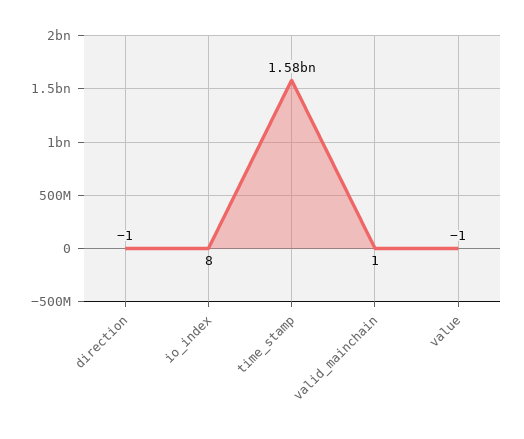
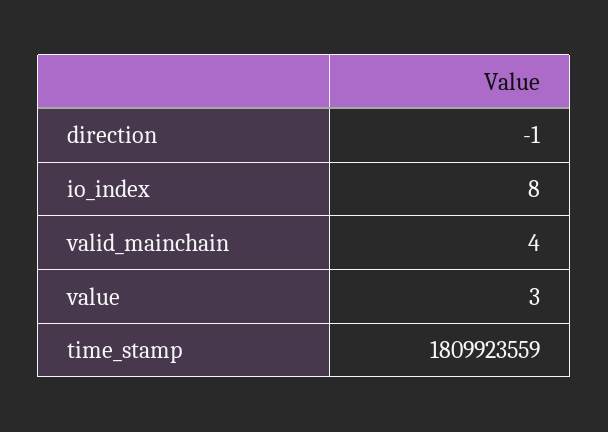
time_stamp: 1580000000 -> 1809923559
valid_mainchain: 1 -> 4
value: -1 -> 3

